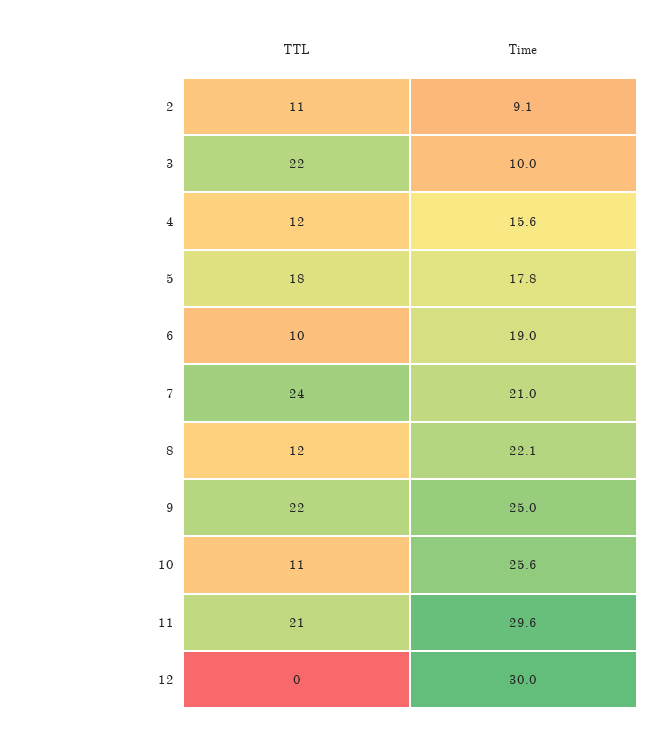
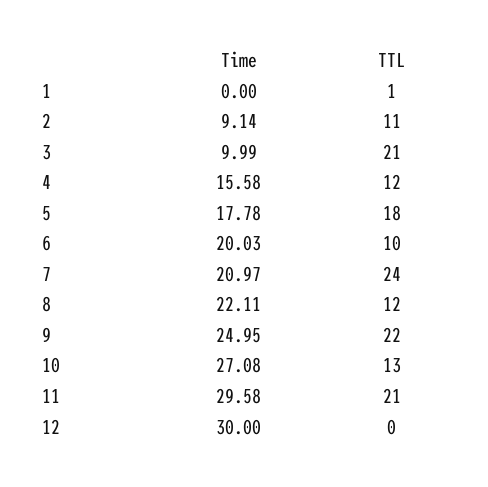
TTL, 3: 22 -> 21
Time, 6: 19 -> 20.03
TTL, 10: 11 -> 13
Time, 10: 25.6 -> 27.08
Time, 1: none -> 0
TTL, 1: none -> 1

